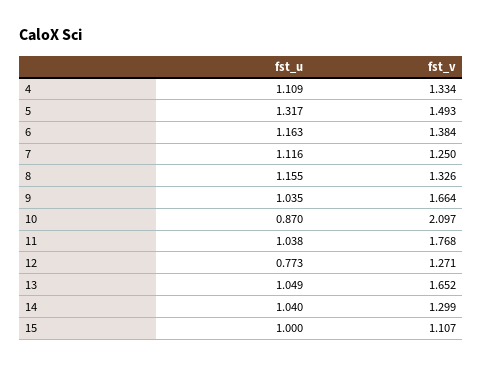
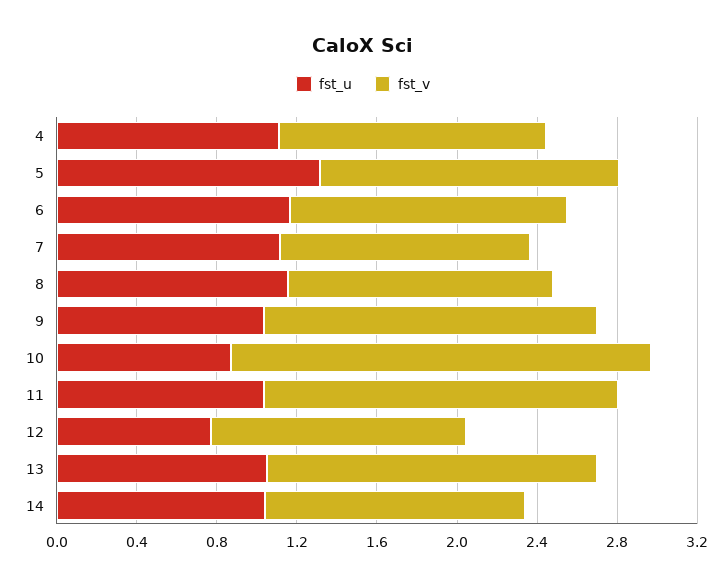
fst_u, 15: 1 -> none
fst_v, 15: 1.107 -> none

